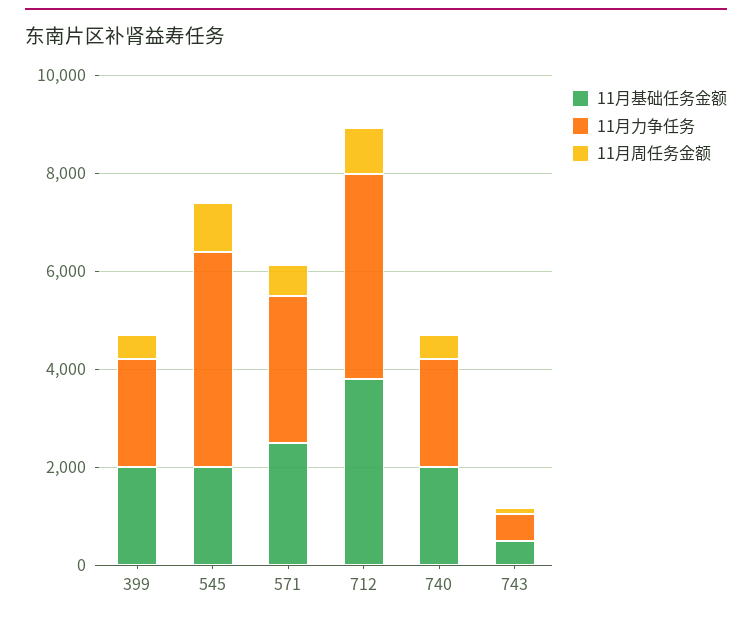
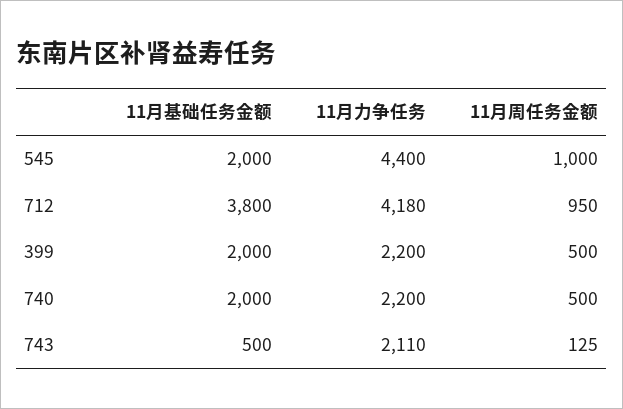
11月基础任务金额, 571: 2500 -> none
11月力争任务, 571: 3000 -> none
11月周任务金额, 571: 500 -> none
11月力争任务, 743: 500 -> 2110

